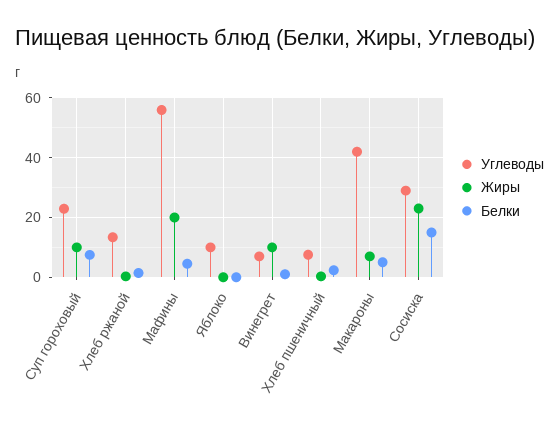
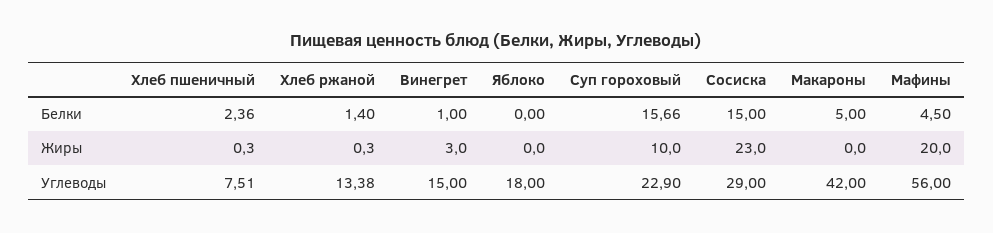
Белки, Суп гороховый: 7.5 -> 15.66
Углеводы, Яблоко: 10 -> 18
Углеводы, Винегрет: 7.5 -> 15
Жиры, Винегрет: 10 -> 3
Жиры, Макароны: 7.5 -> 0

